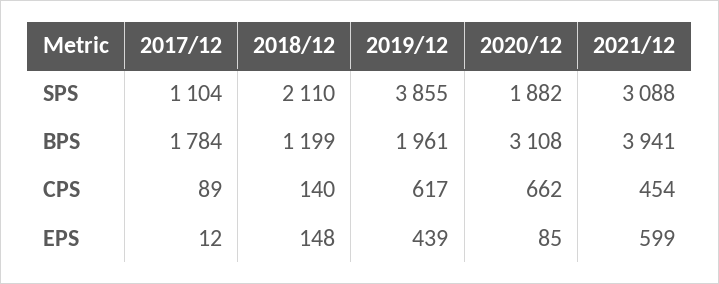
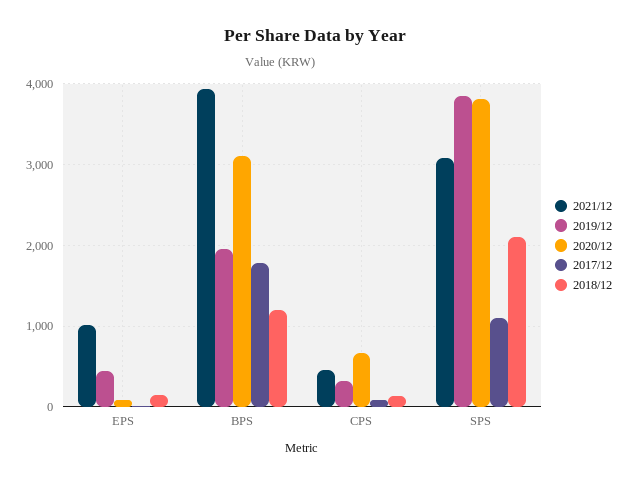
2020/12, SPS: 1882 -> 3800
2019/12, CPS: 617 -> 300
2021/12, EPS: 599 -> 1000

